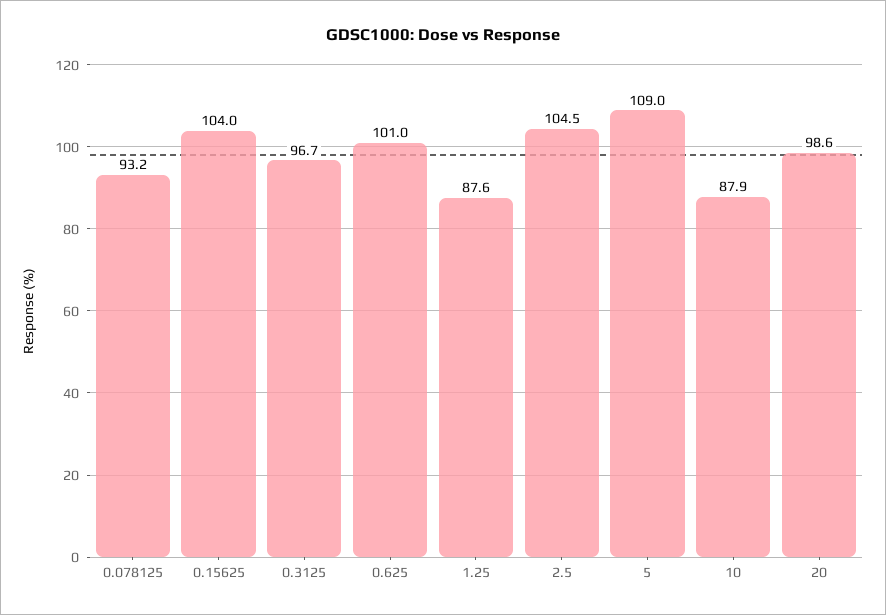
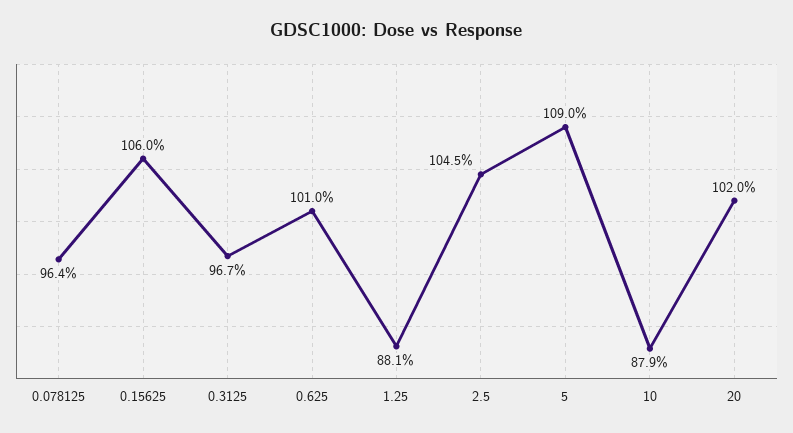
0.078125: 93.2 -> 96.4
0.15625: 104 -> 106
1.25: 87.6 -> 88.1
20: 98.6 -> 102

